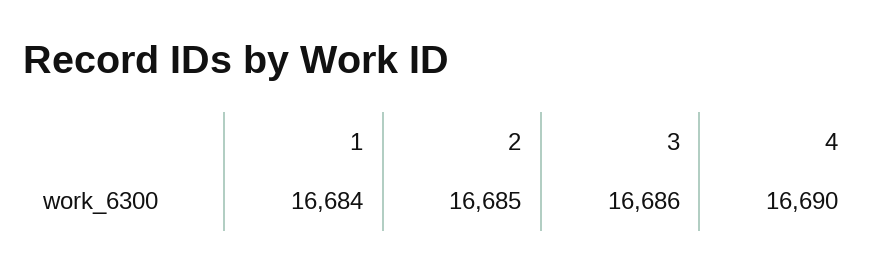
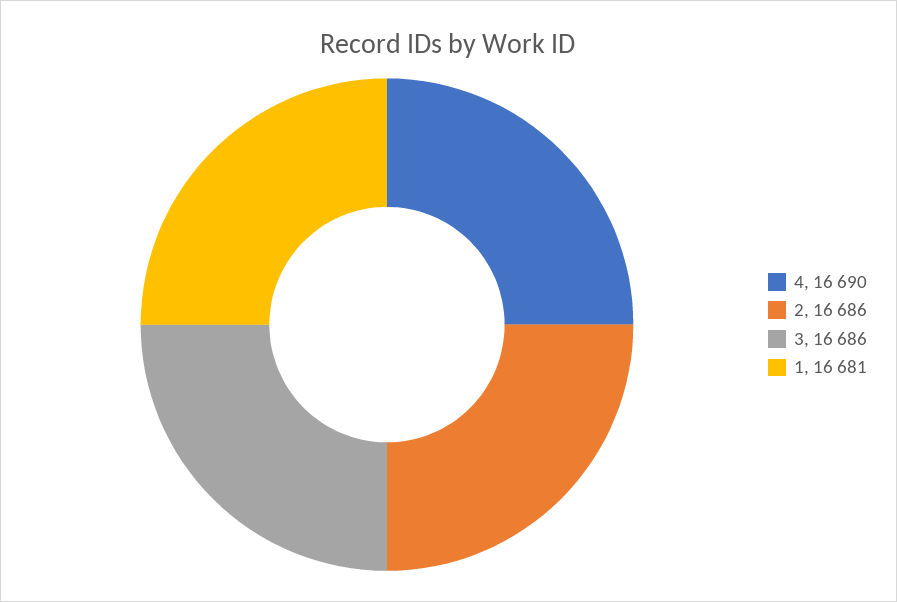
1: 16684 -> 16681
2: 16685 -> 16686

